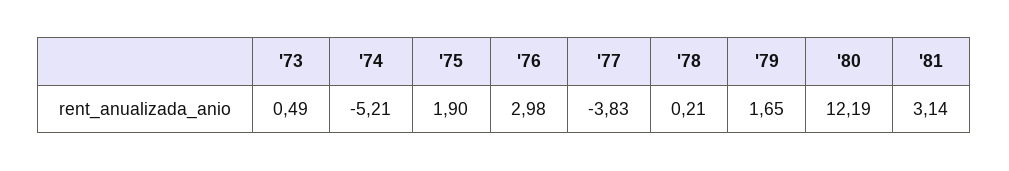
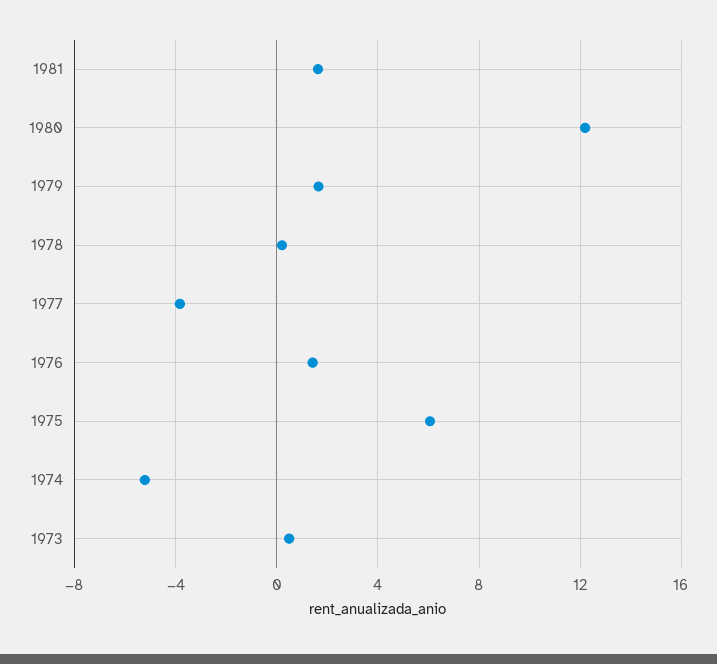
'75: 1.9 -> 6
'76: 2.98 -> 1.5
'81: 3.14 -> 1.5

